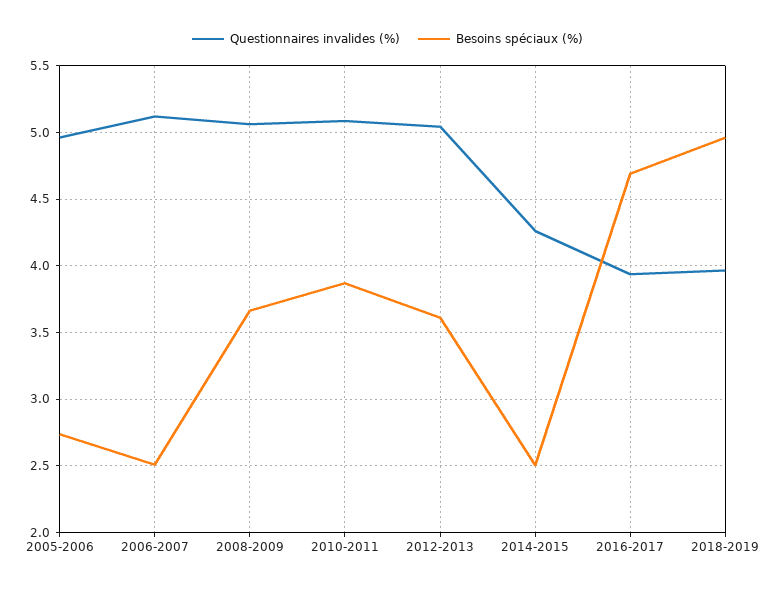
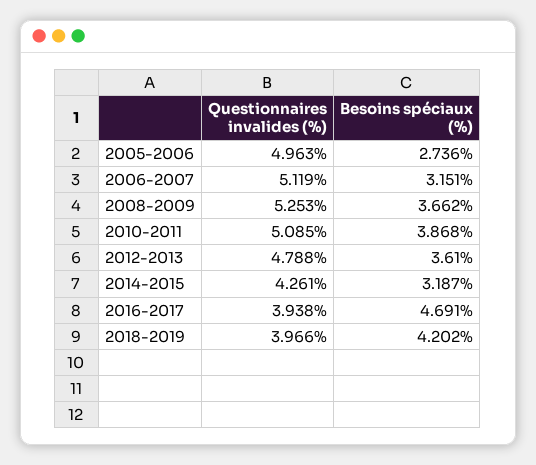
Besoins spéciaux (%), 2006-2007: 2.5 -> 3.151
Questionnaires invalides (%), 2008-2009: 5.05 -> 5.253
Questionnaires invalides (%), 2012-2013: 5.05 -> 4.788
Besoins spéciaux (%), 2014-2015: 2.5 -> 3.187
Besoins spéciaux (%), 2018-2019: 4.95 -> 4.202

